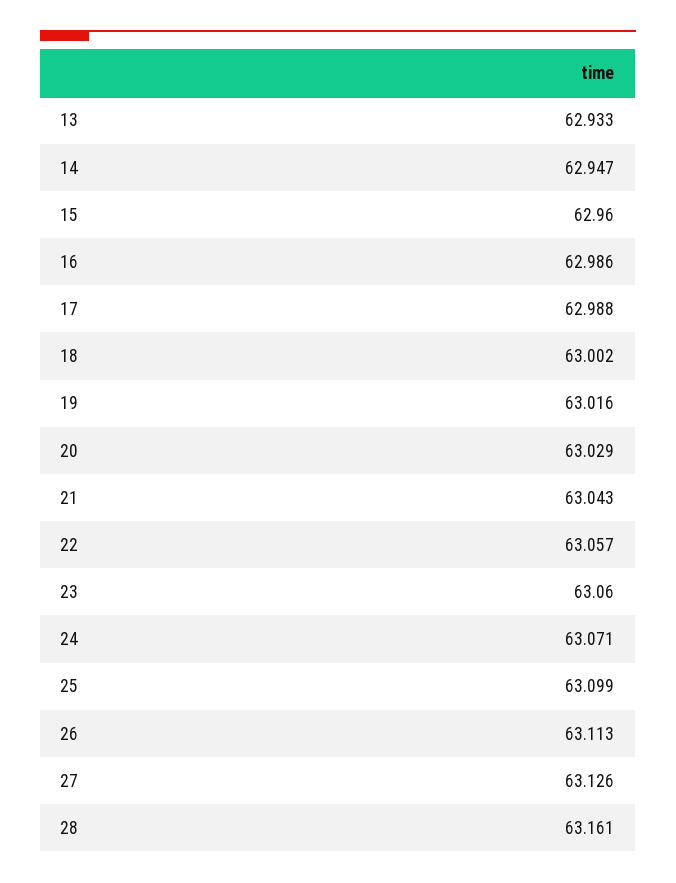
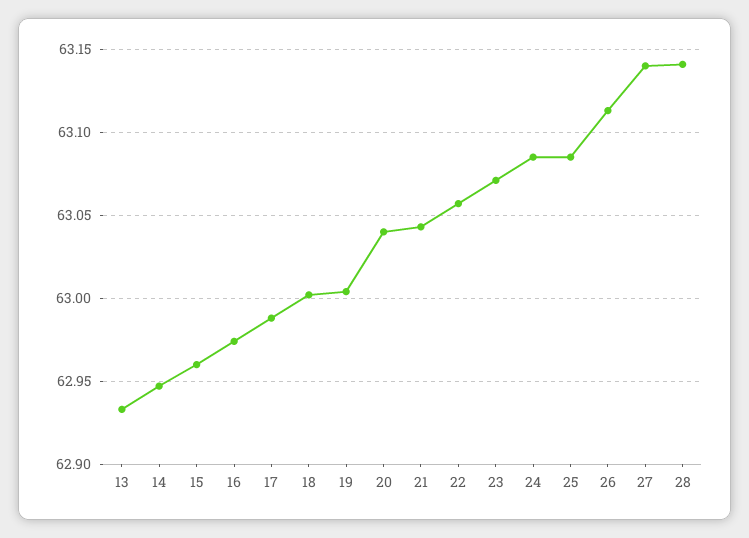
16: 62.986 -> 62.975
19: 63.016 -> 63.005
20: 63.029 -> 63.04
23: 63.06 -> 63.07
24: 63.071 -> 63.085
25: 63.099 -> 63.085
27: 63.126 -> 63.14
28: 63.161 -> 63.14

